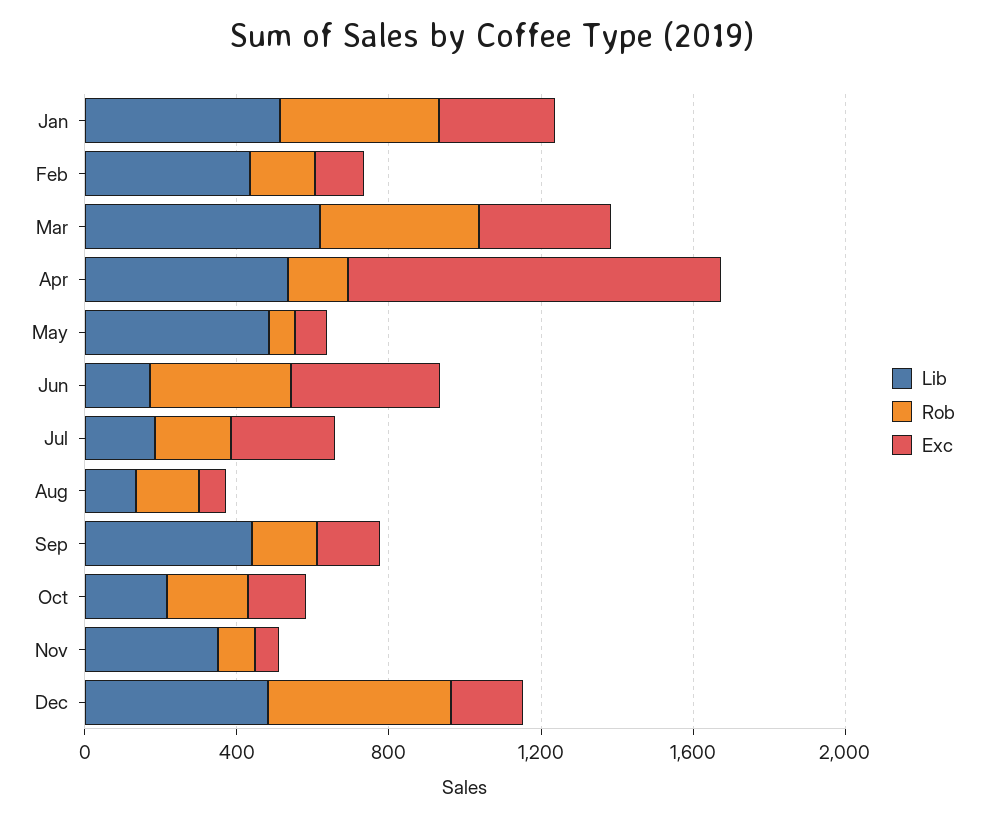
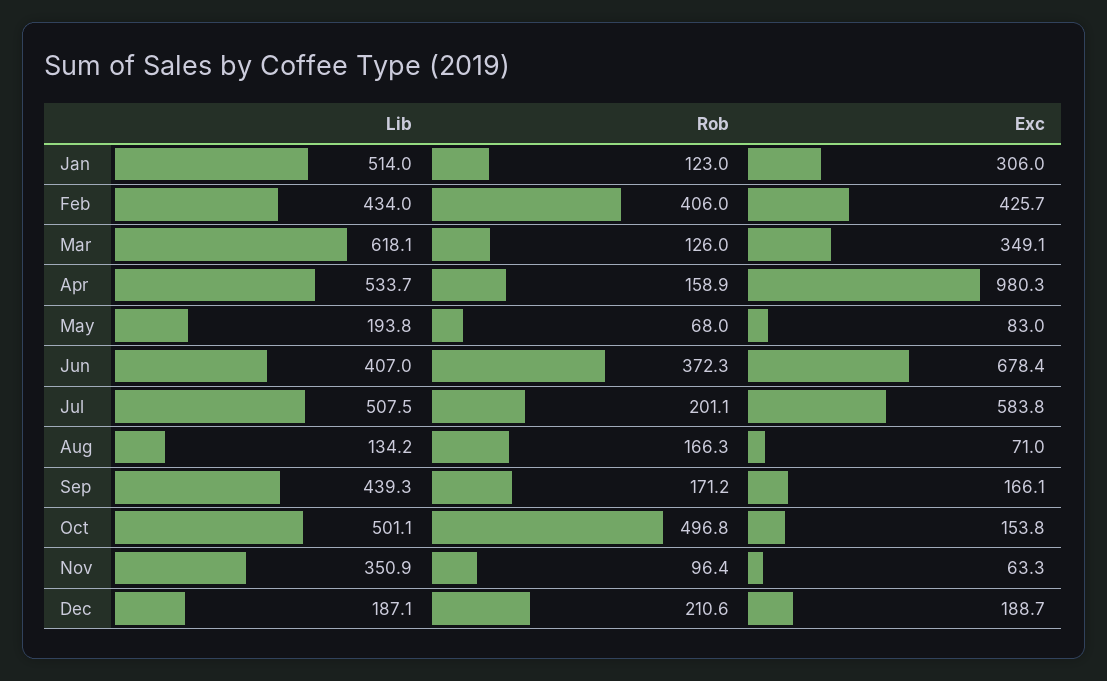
Rob, Jan: 400 -> 123
Rob, Feb: 200 -> 406
Exc, Feb: 100 -> 425.7
Rob, Mar: 400 -> 126
Lib, May: 500 -> 193.8
Lib, Jun: 200 -> 407
Exc, Jun: 400 -> 678.4
Lib, Jul: 200 -> 507.5
Exc, Jul: 300 -> 583.8
Lib, Oct: 200 -> 501.1
Rob, Oct: 200 -> 496.8
Lib, Dec: 500 -> 187.1
Rob, Dec: 500 -> 210.6

